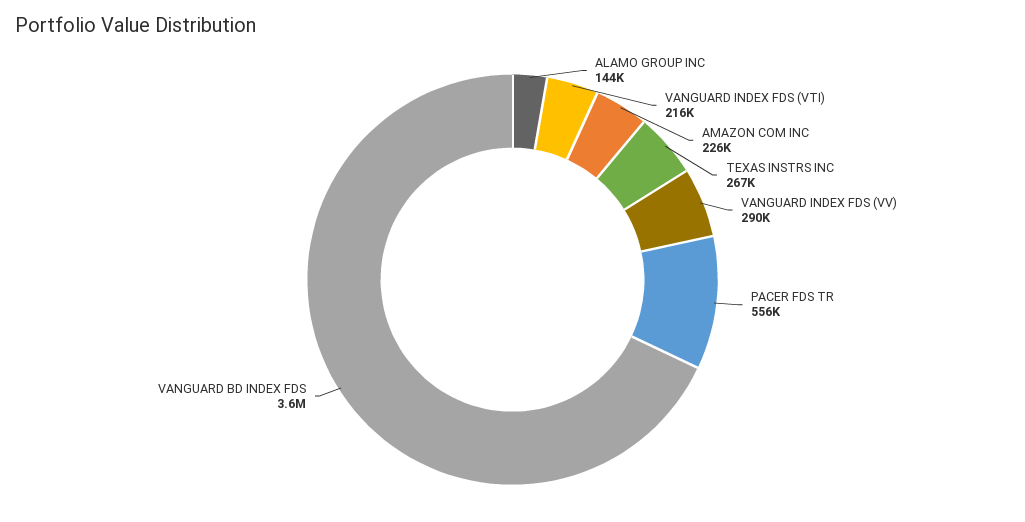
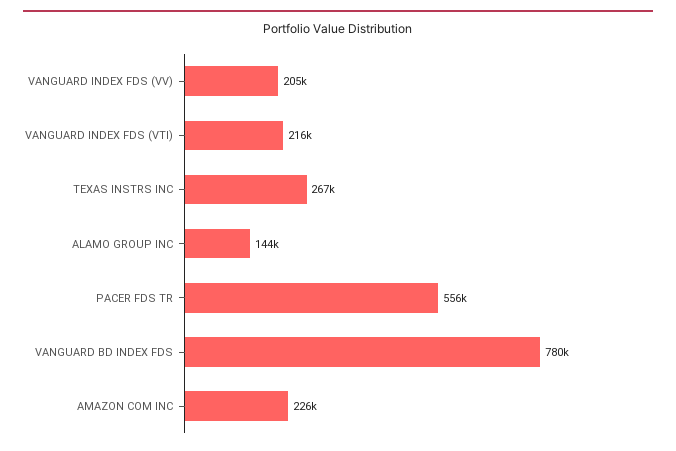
VANGUARD INDEX FDS (VV): 290000 -> 205000
VANGUARD BD INDEX FDS: 3600000 -> 780000

